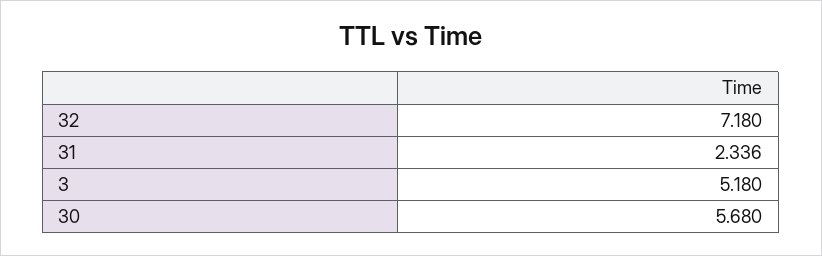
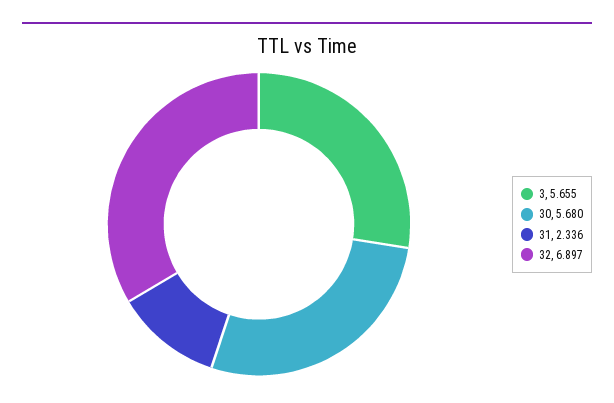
32: 7.18 -> 6.897
3: 5.18 -> 5.655

